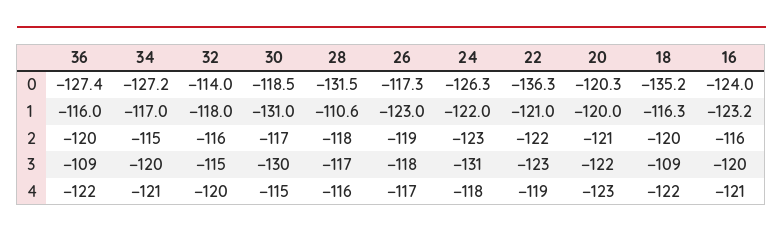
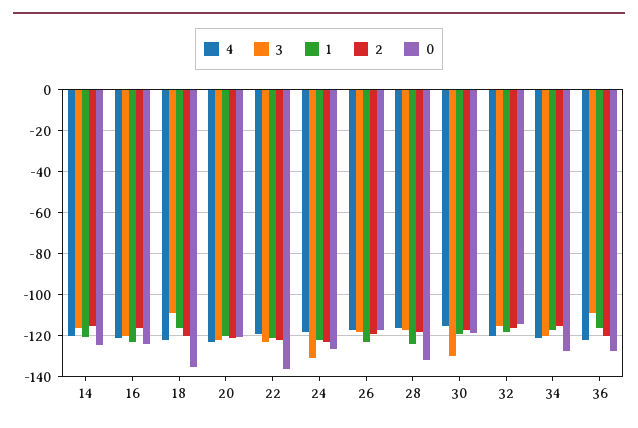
1, 30: -131 -> -120
1, 28: -110.6 -> -125
4, 14: none -> -120
3, 14: none -> -115
1, 14: none -> -120
2, 14: none -> -115
0, 14: none -> -125

